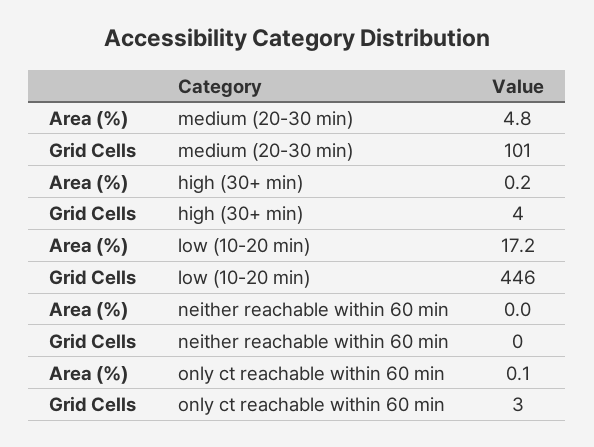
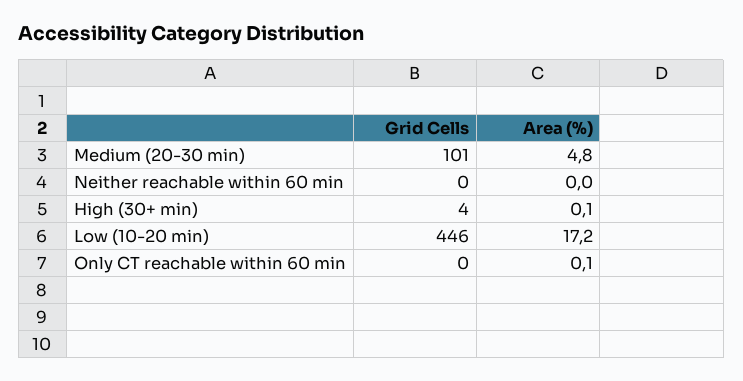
Area (%), high (30+ min): 0.2 -> 0.1
Grid Cells, only ct reachable within 60 min: 3 -> 0

